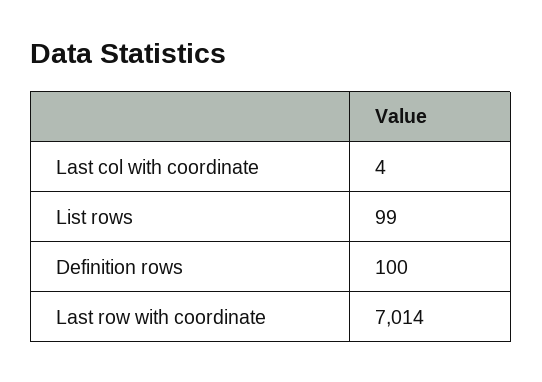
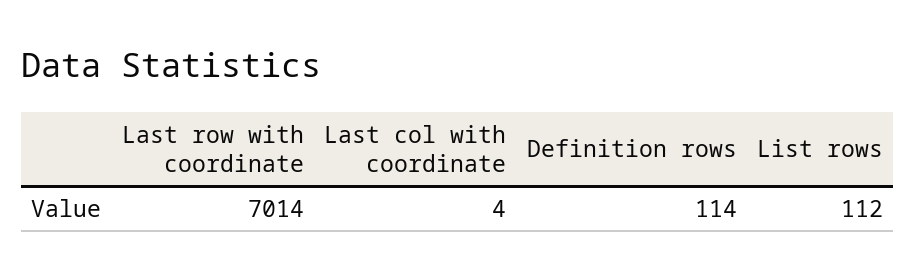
List rows: 99 -> 112
Definition rows: 100 -> 114

